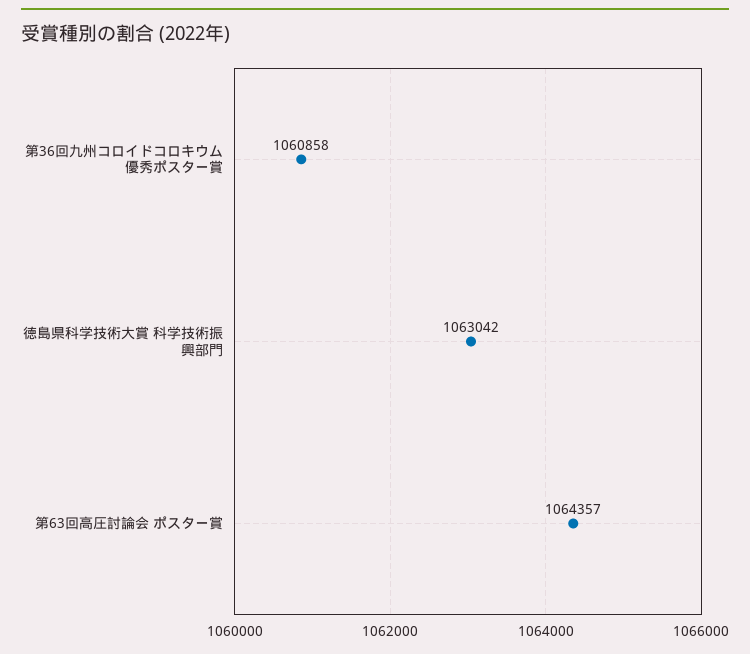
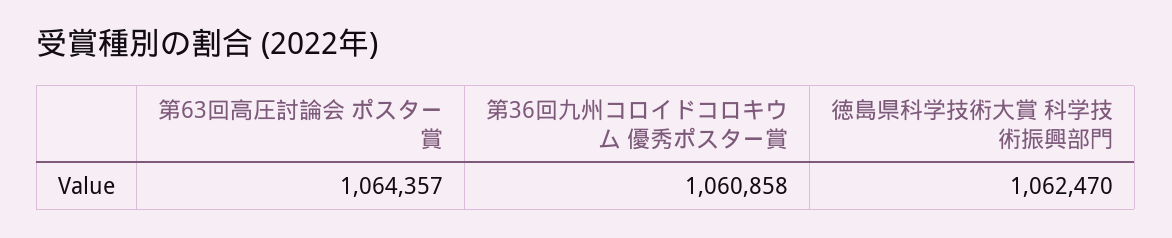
徳島県科学技術大賞 科学技術振興部門: 1063042 -> 1062470

